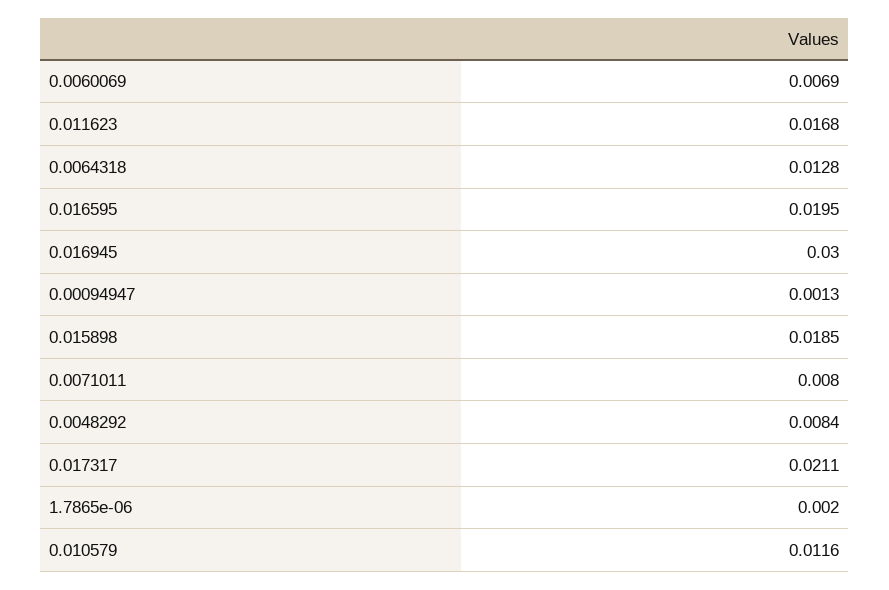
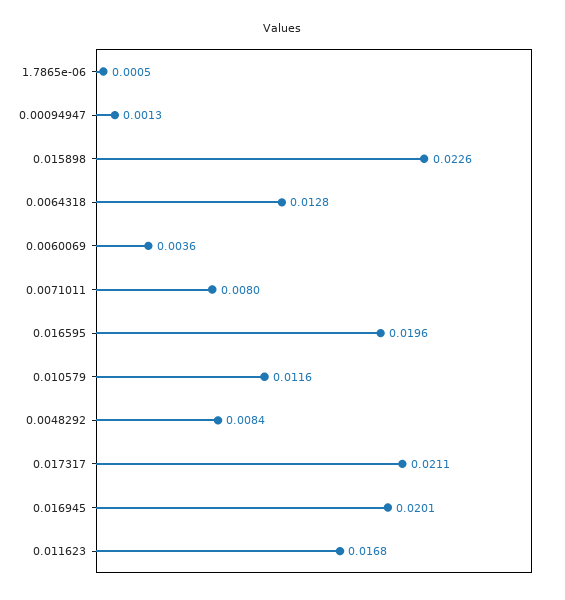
0.0060069: 0.0069 -> 0.0036
0.016595: 0.0195 -> 0.0196
0.016945: 0.03 -> 0.0201
0.015898: 0.0185 -> 0.0226
1.7865e-06: 0.002 -> 0.0005

